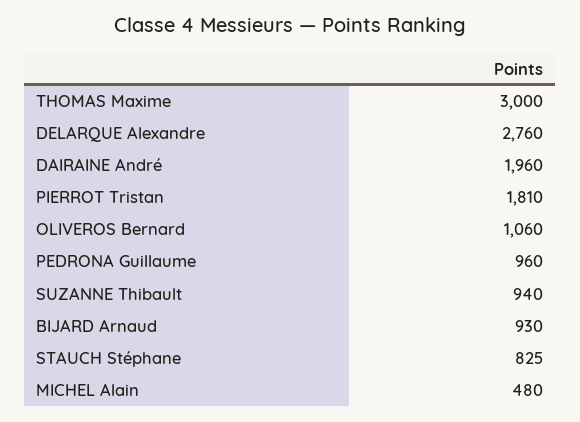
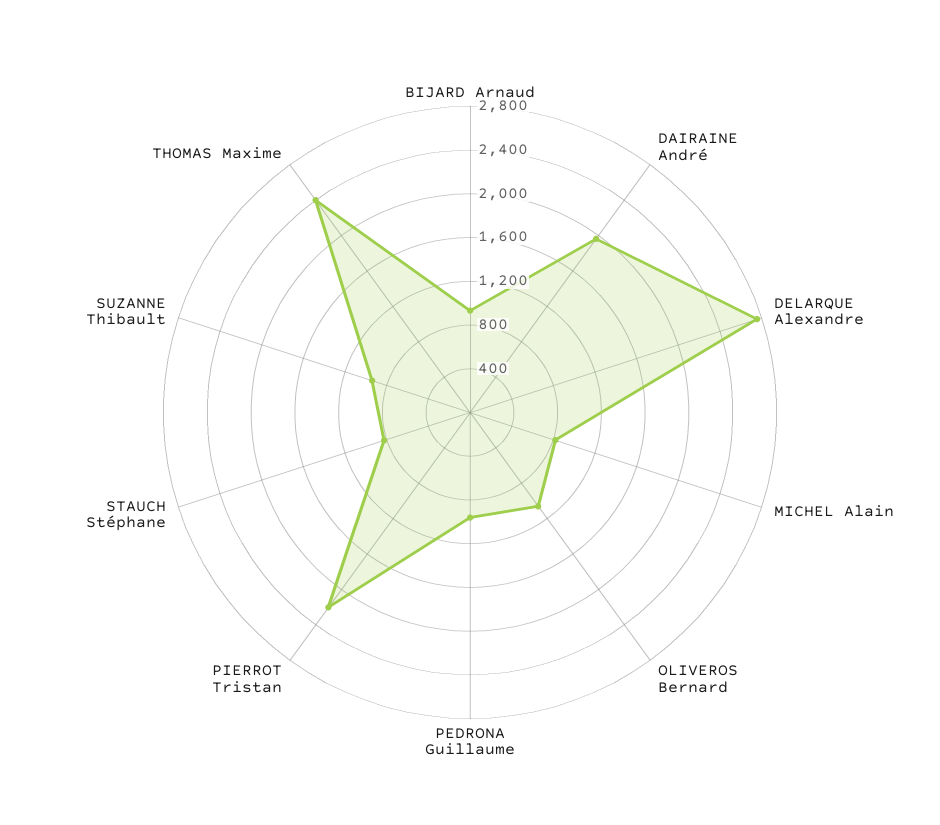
THOMAS Maxime: 3000 -> 2400
PIERROT Tristan: 1810 -> 2200
MICHEL Alain: 480 -> 800

